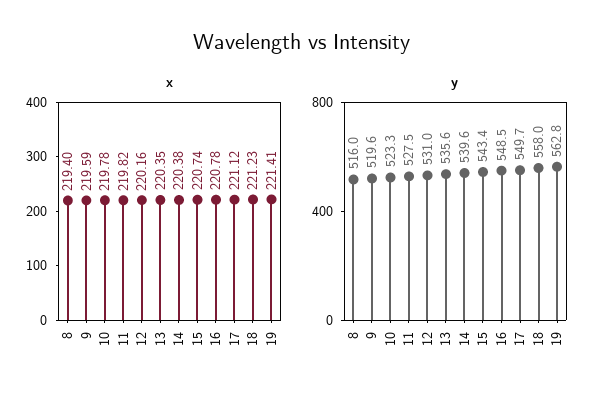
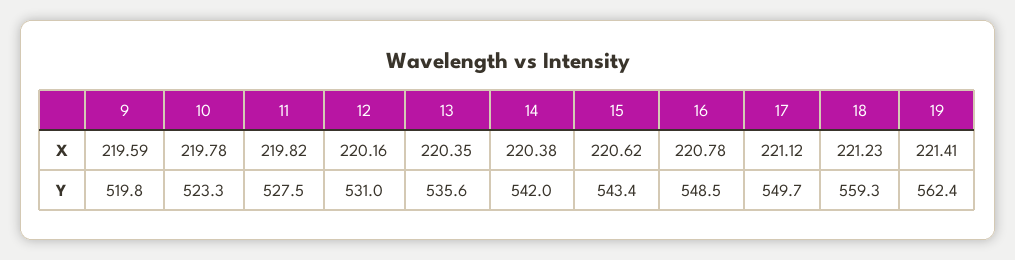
x, 8: 219.4 -> none
x, 15: 220.74 -> 220.62
y, 8: 516 -> none
y, 9: 519.6 -> 519.8
y, 14: 539.6 -> 542
y, 18: 558 -> 559.3
y, 19: 562.8 -> 562.4

